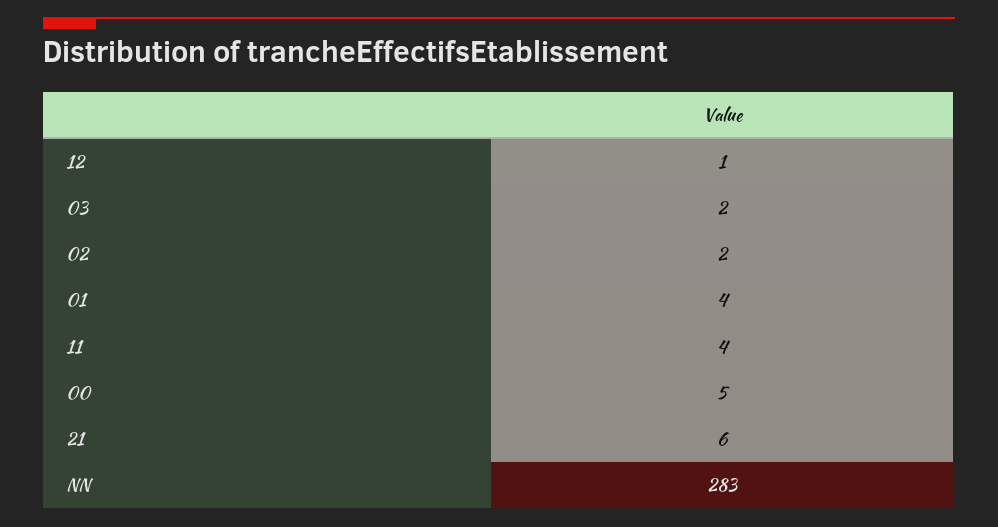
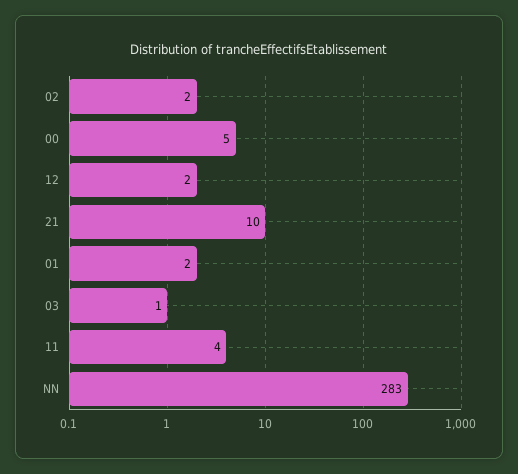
12: 1 -> 2
03: 2 -> 1
01: 4 -> 2
21: 6 -> 10

